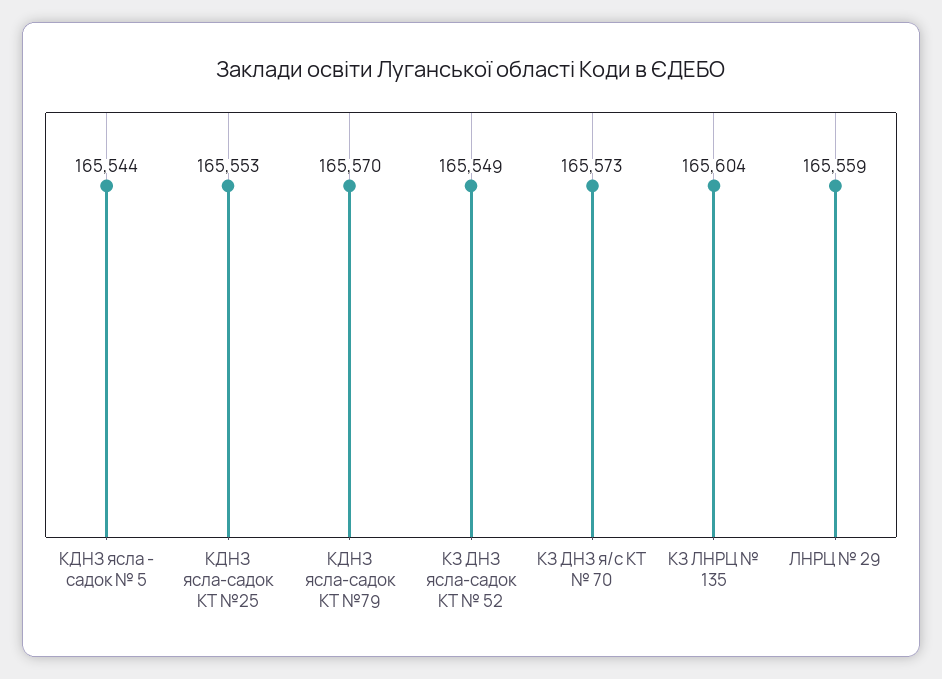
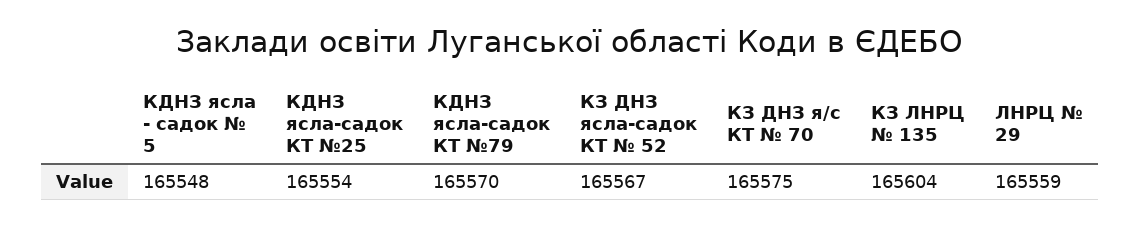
КДНЗ ясла - садок № 5: 165544 -> 165548
КДНЗ ясла-садок КТ №25: 165553 -> 165554
КЗ ДНЗ ясла-садок КТ № 52: 165549 -> 165567
КЗ ДНЗ я/с КТ № 70: 165573 -> 165575

